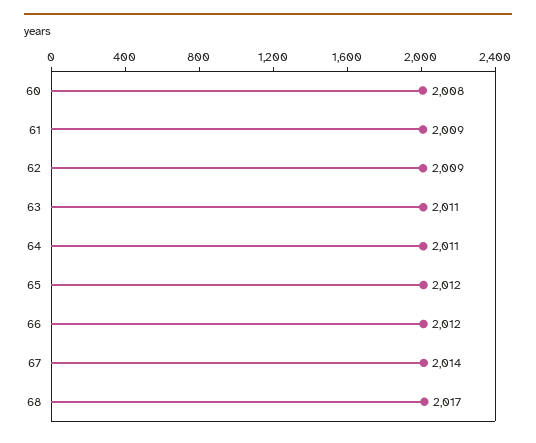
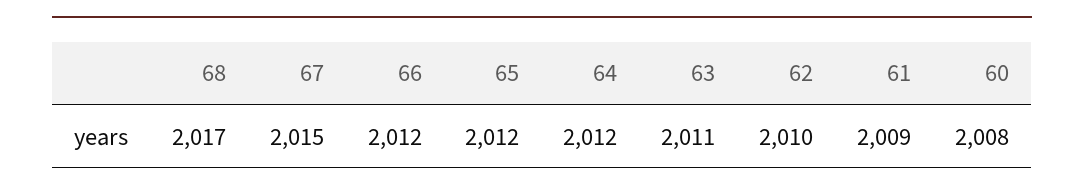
62: 2009 -> 2010
64: 2011 -> 2012
67: 2014 -> 2015

